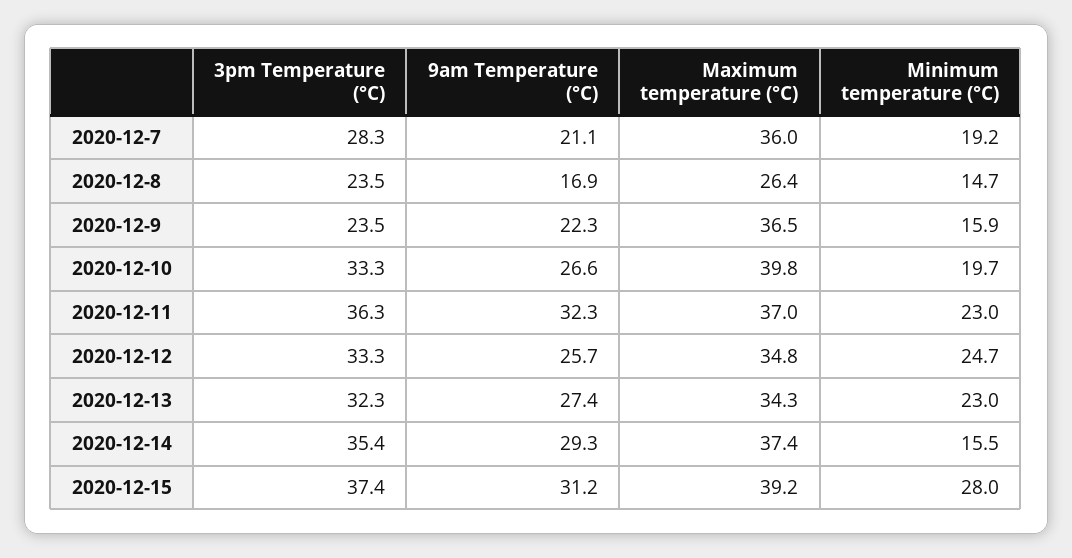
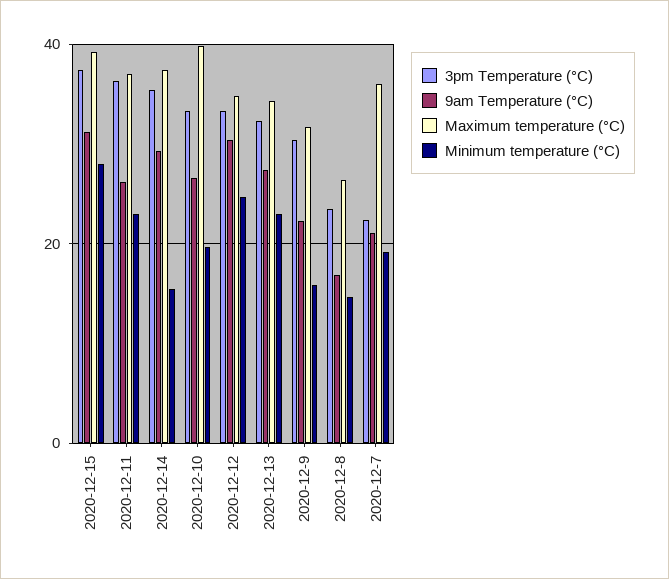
3pm Temperature (°C), 2020-12-7: 28.3 -> 22
3pm Temperature (°C), 2020-12-9: 23.5 -> 30
Maximum temperature (°C), 2020-12-9: 36.5 -> 32
9am Temperature (°C), 2020-12-11: 32.3 -> 26
9am Temperature (°C), 2020-12-12: 25.7 -> 30

